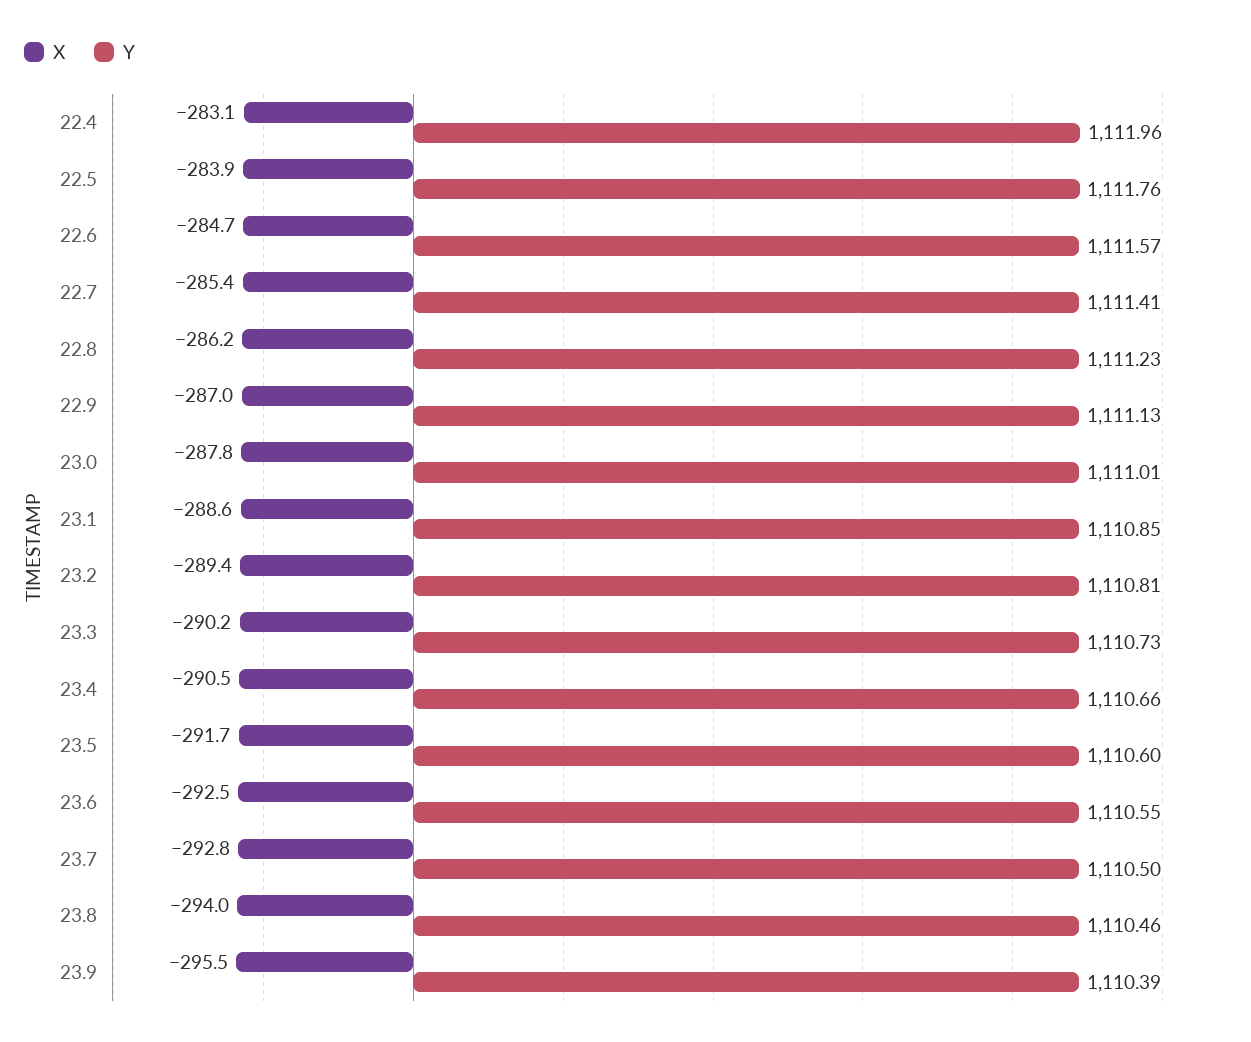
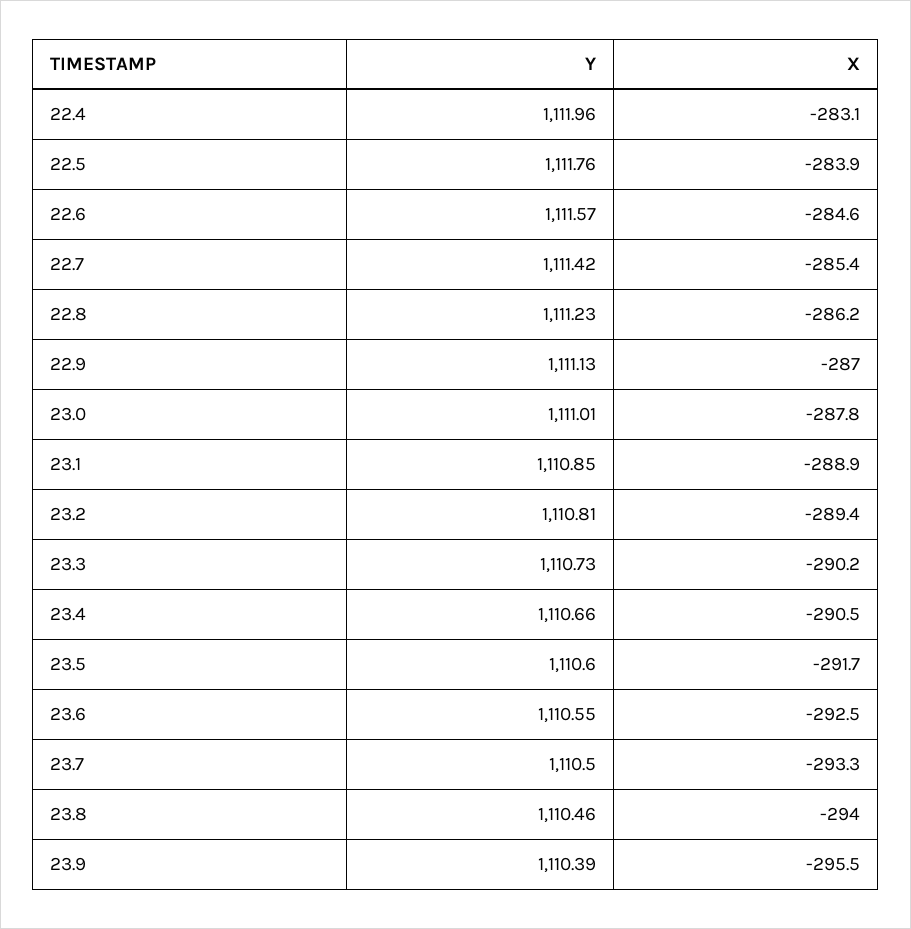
X, 22.6: -284.7 -> -284.6
Y, 22.7: 1111.41 -> 1111.42
X, 23.1: -288.6 -> -288.9
X, 23.7: -292.8 -> -293.3

